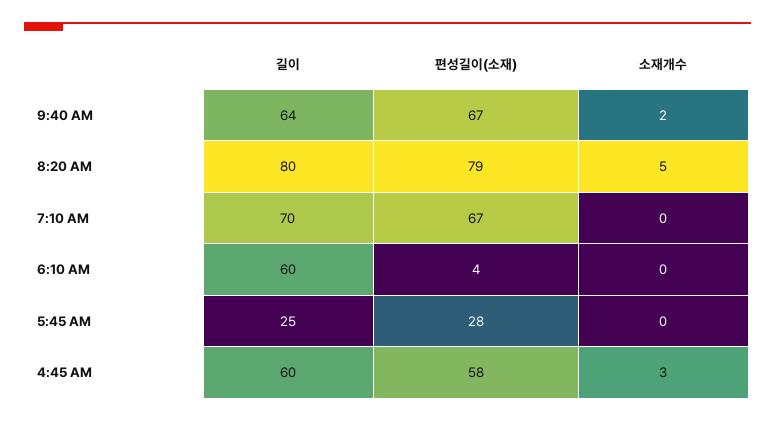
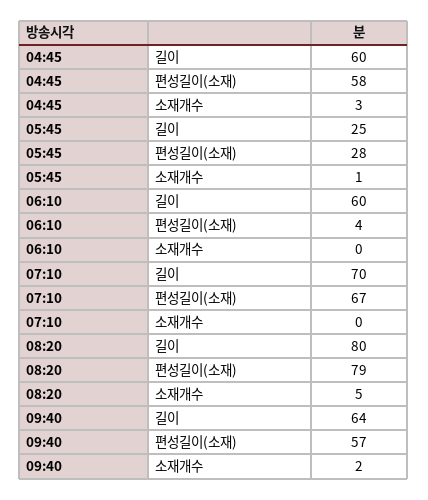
편성길이(소재), 9:40 AM: 67 -> 57
소재개수, 5:45 AM: 0 -> 1

